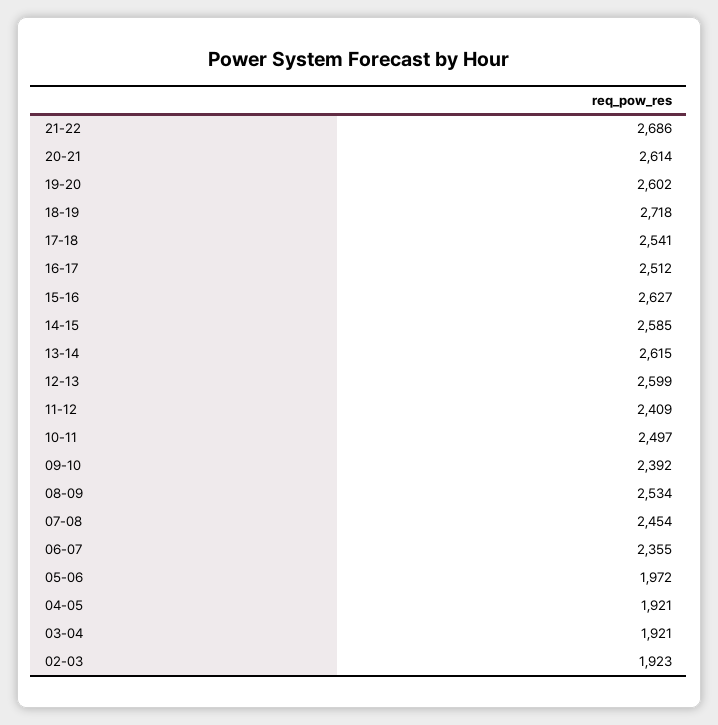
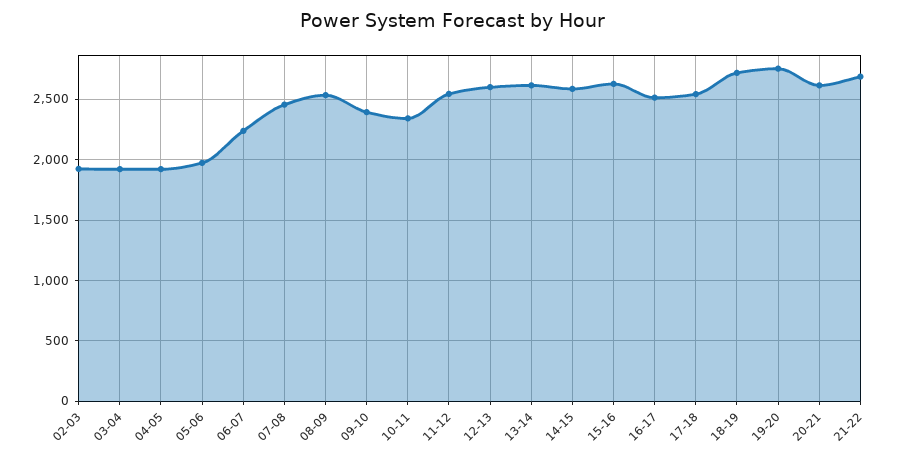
19-20: 2602 -> 2750
11-12: 2409 -> 2550
10-11: 2497 -> 2350
06-07: 2355 -> 2250

